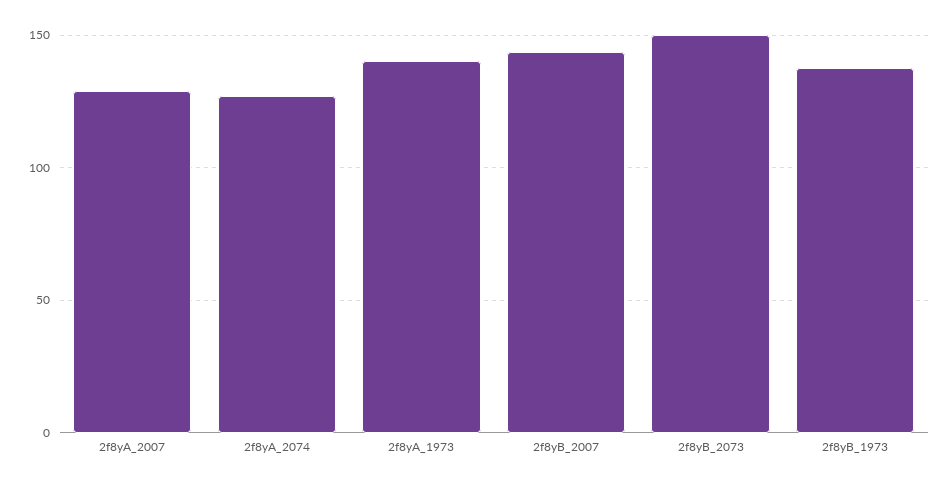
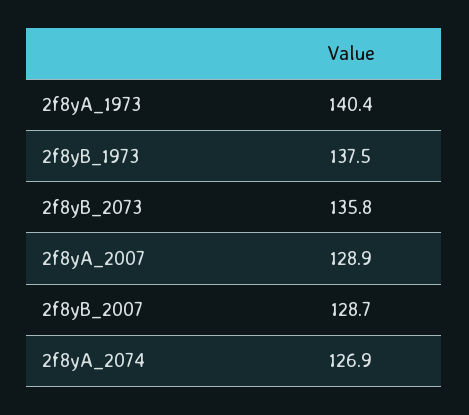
2f8yB_2007: 145 -> 128.7
2f8yB_2073: 150 -> 135.8

